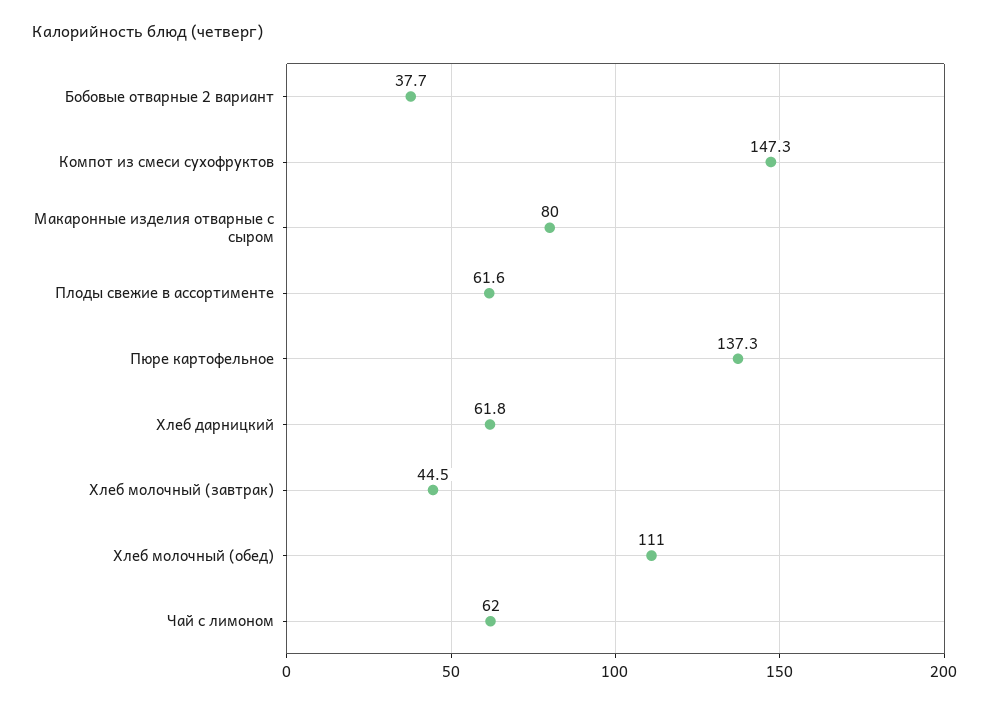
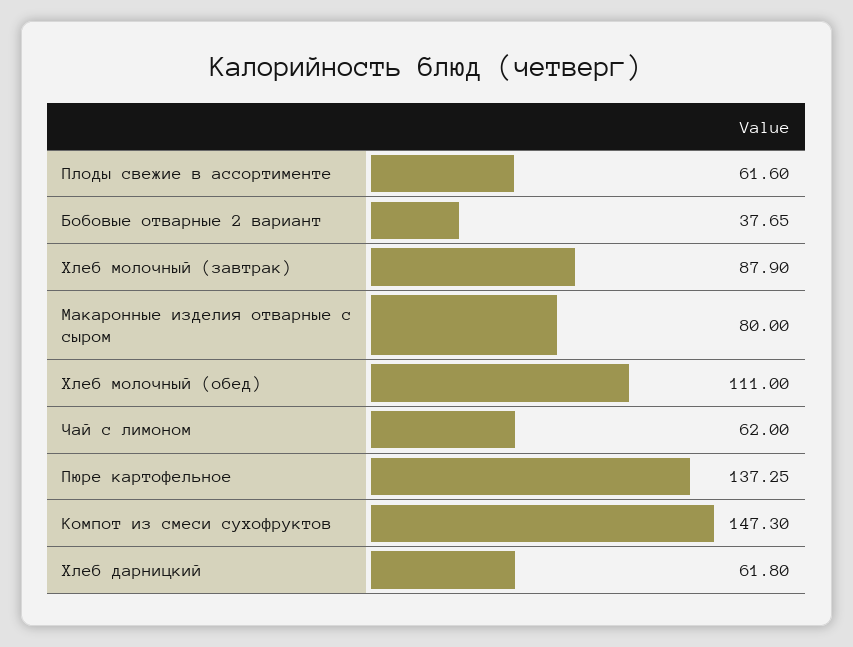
Хлеб молочный (завтрак): 44.5 -> 87.9

